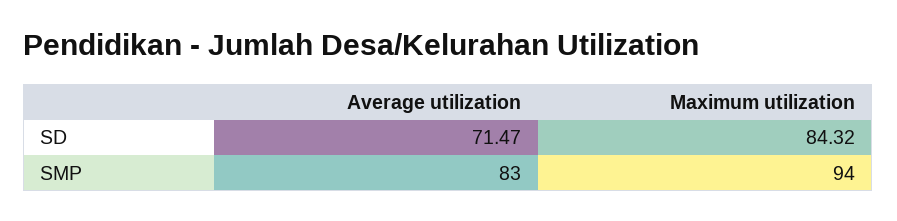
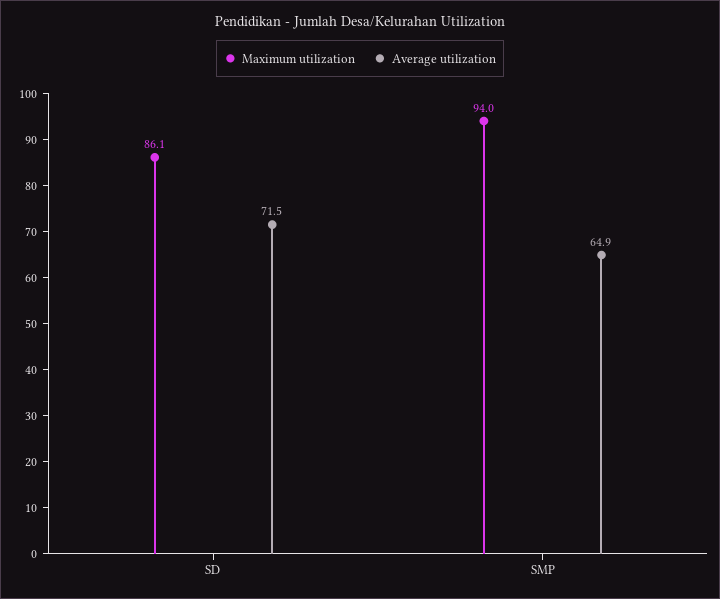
Maximum utilization, SD: 84.32 -> 86.1
Average utilization, SMP: 83 -> 64.9

